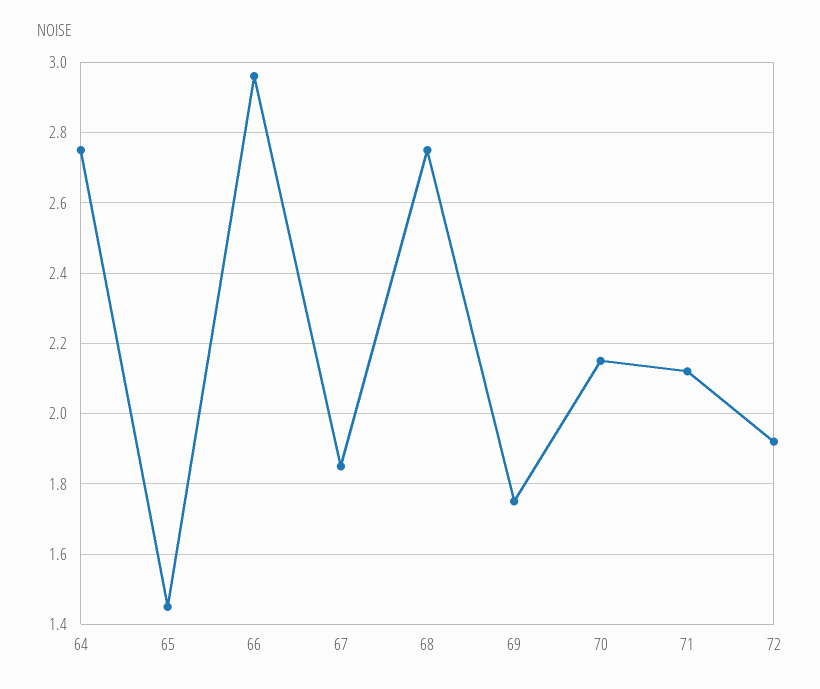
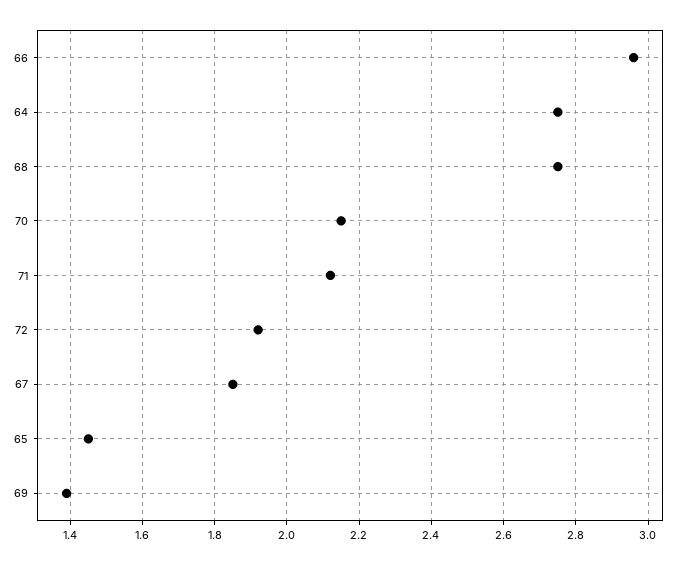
69: 1.75 -> 1.4

